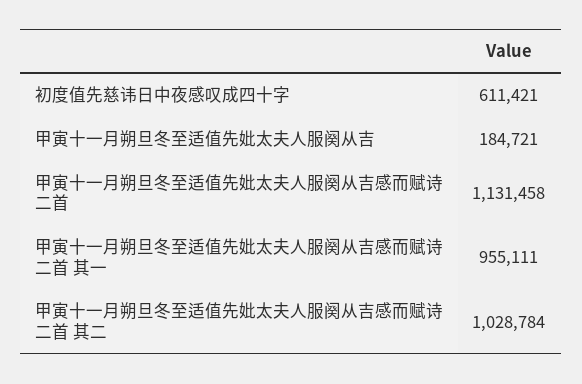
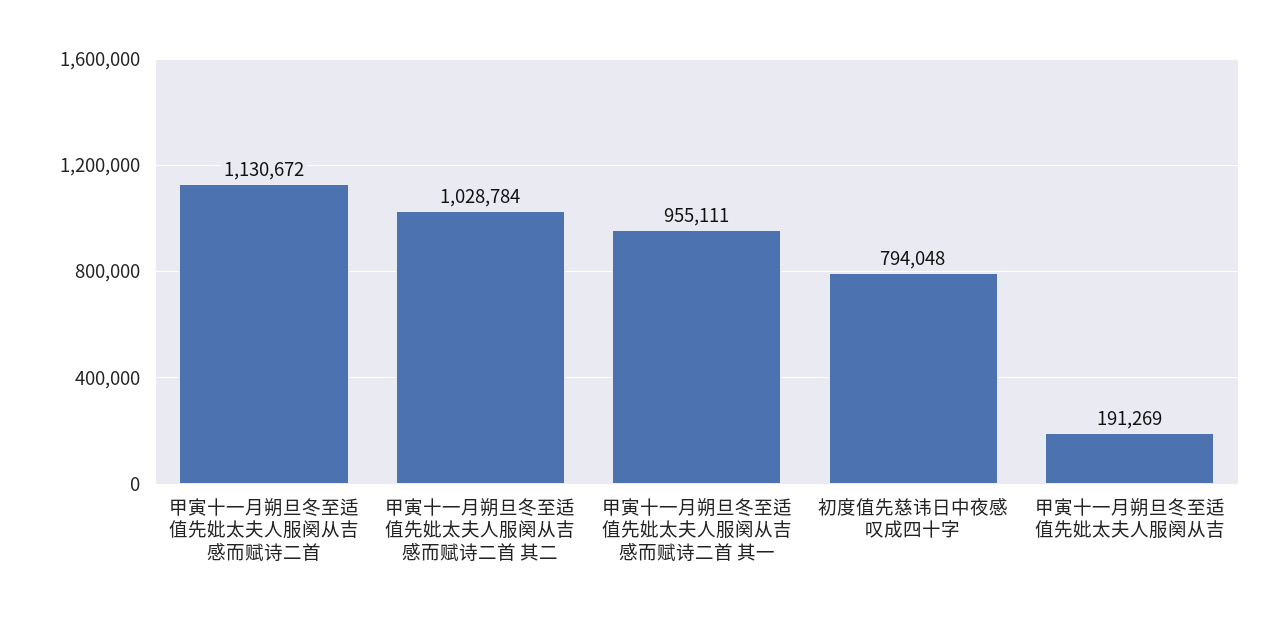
初度值先慈讳日中夜感叹成四十字: 611421 -> 794048
甲寅十一月朔旦冬至适值先妣太夫人服阕从吉: 184721 -> 191269
甲寅十一月朔旦冬至适值先妣太夫人服阕从吉感而赋诗二首: 1131458 -> 1130672

